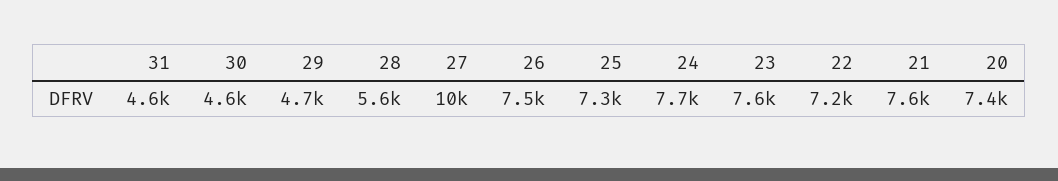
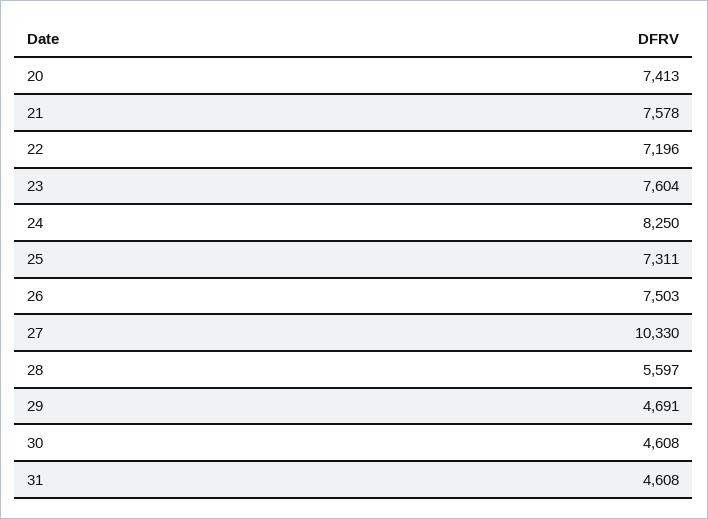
24: 7700 -> 8250

